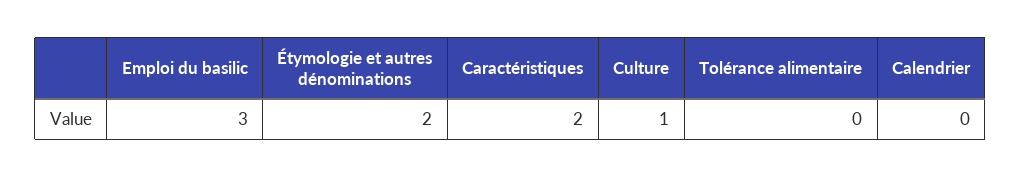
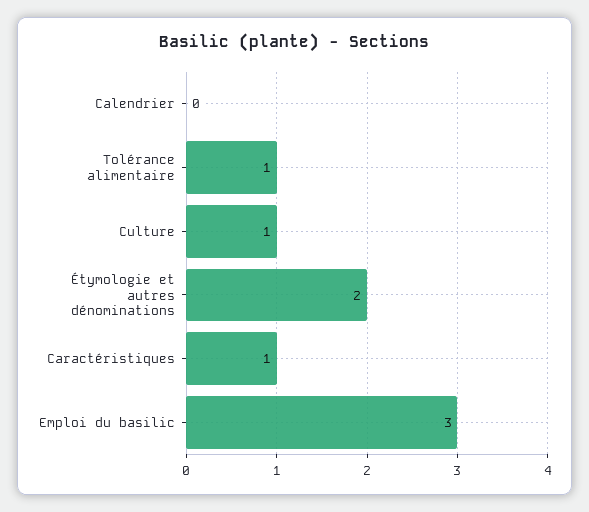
Caractéristiques: 2 -> 1
Tolérance alimentaire: 0 -> 1

